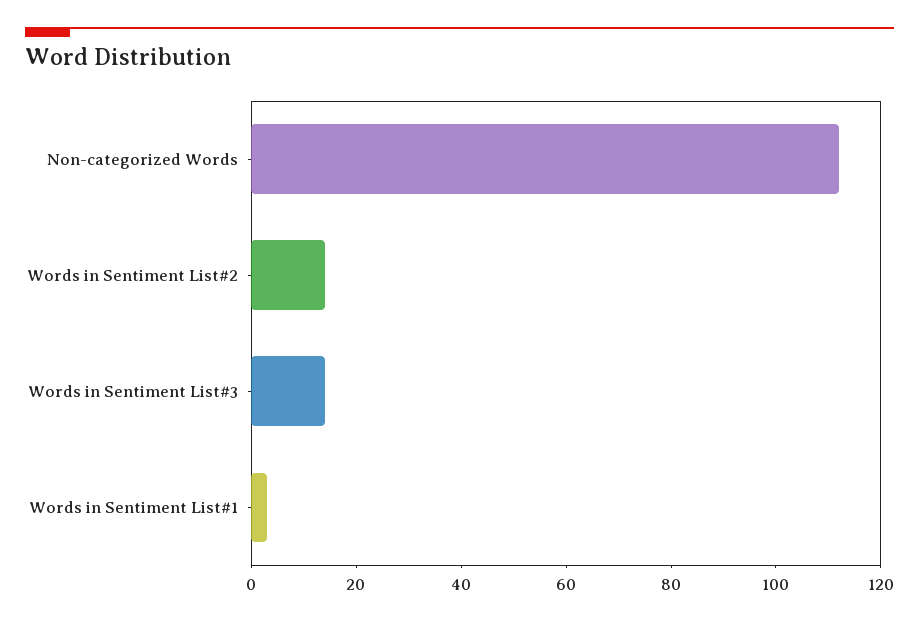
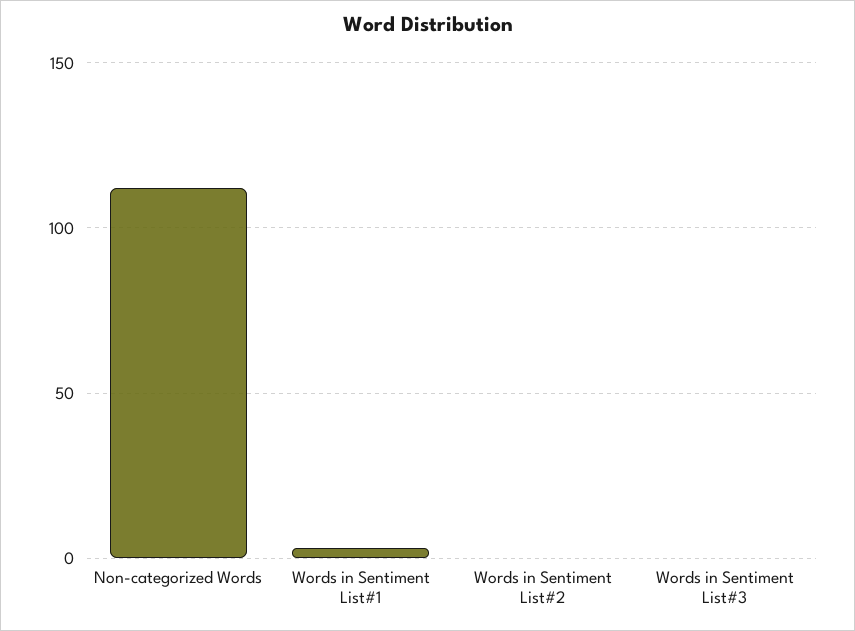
Words in Sentiment List#2: 15 -> 0
Words in Sentiment List#3: 15 -> 0

